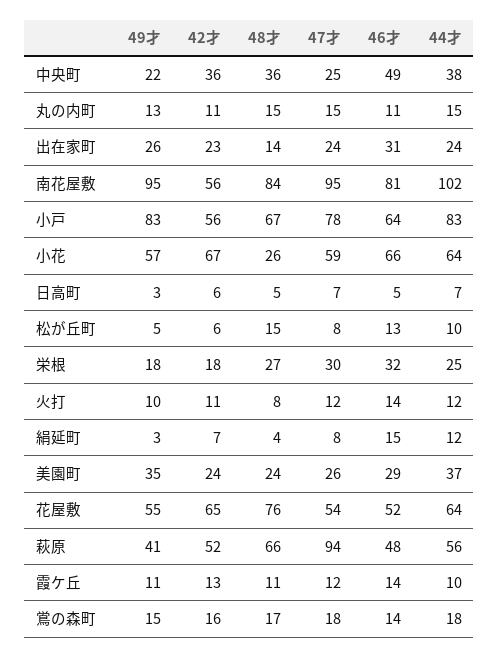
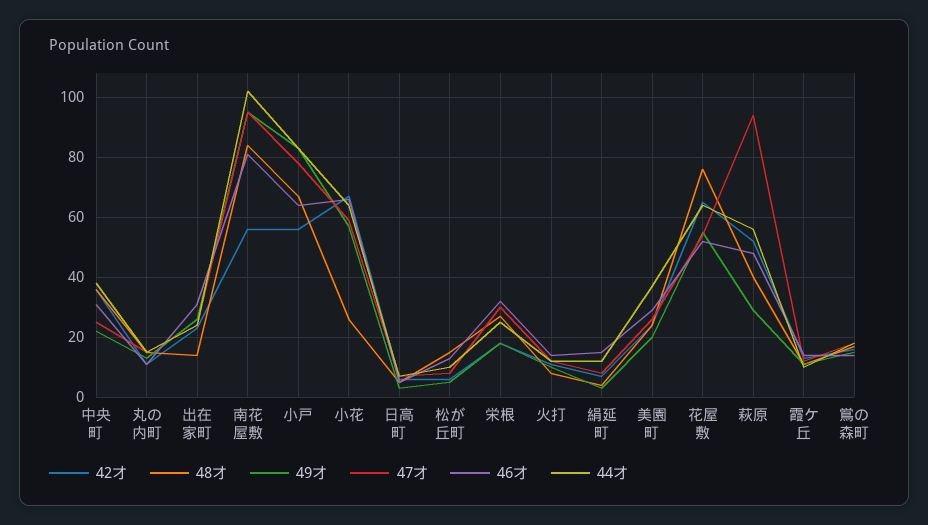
46才, 中央町: 49 -> 30
49才, 美園町: 35 -> 20
49才, 萩原: 41 -> 30
48才, 萩原: 66 -> 40

